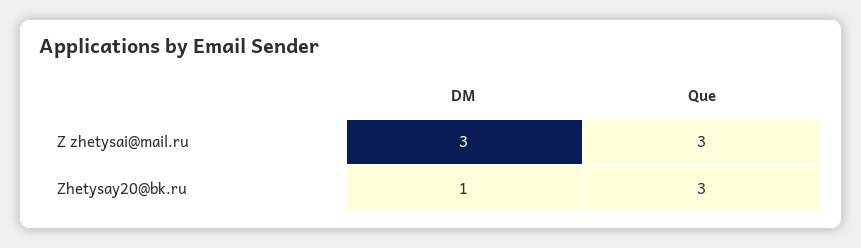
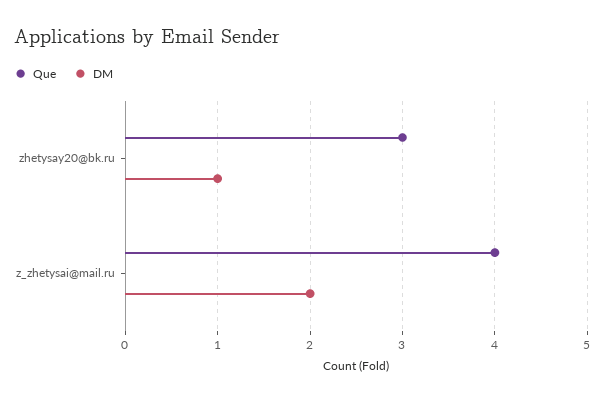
DM, Z zhetysai@mail.ru: 3 -> 2
Que, Z zhetysai@mail.ru: 3 -> 4

